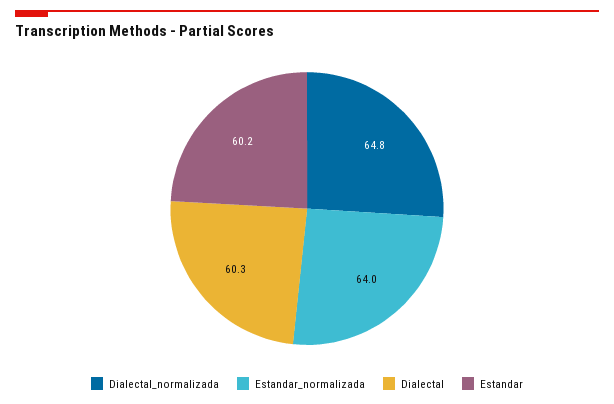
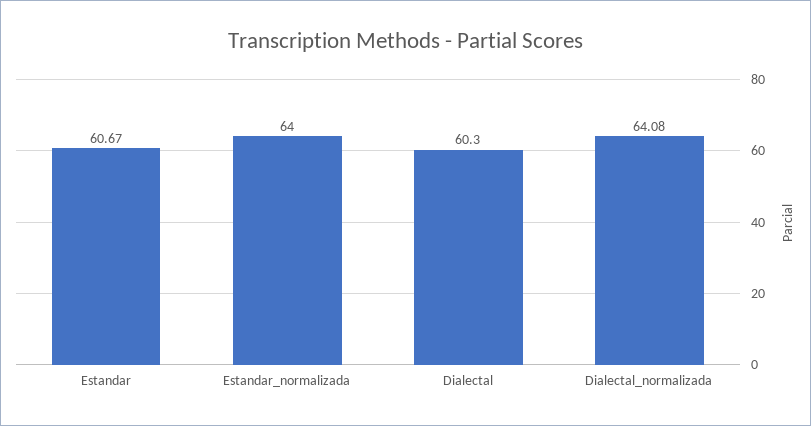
Dialectal_normalizada: 64.8 -> 64.08
Estandar: 60.2 -> 60.67

